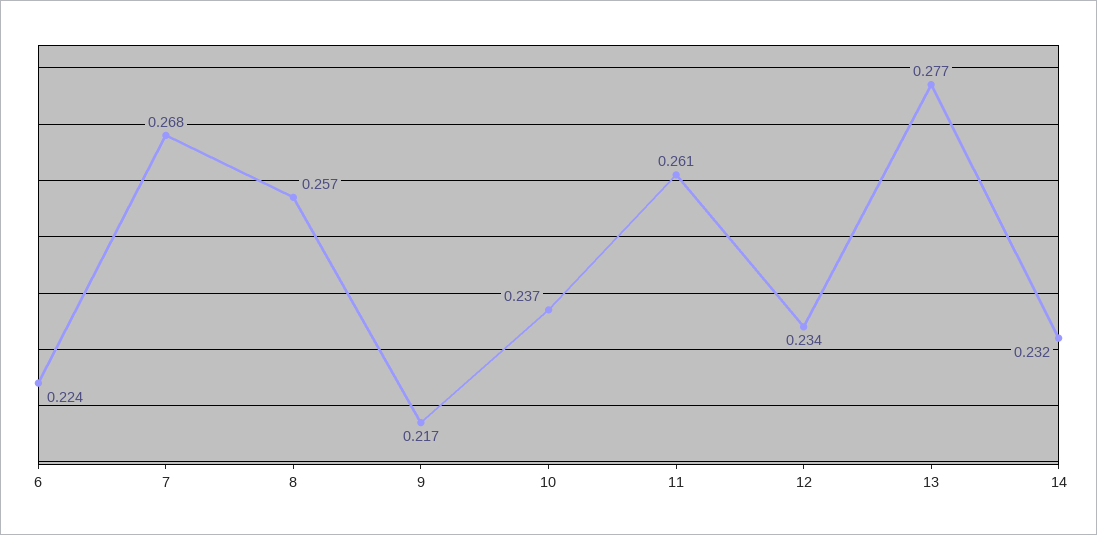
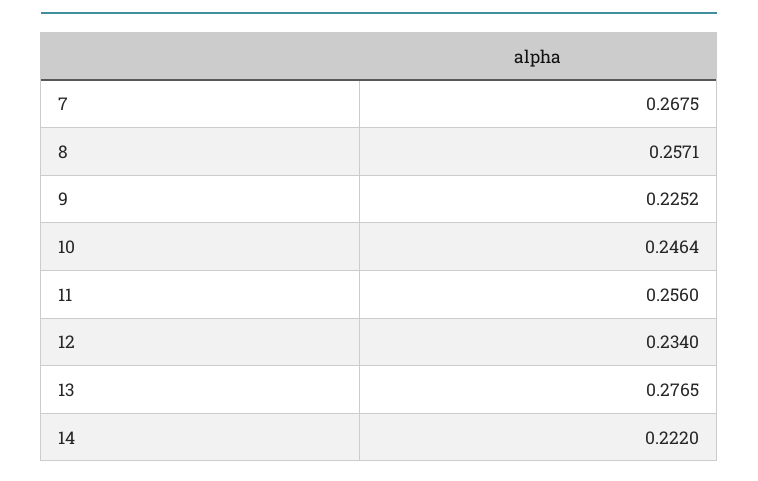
6: 0.224 -> none
9: 0.217 -> 0.2252
10: 0.237 -> 0.2464
11: 0.261 -> 0.256
14: 0.232 -> 0.222

